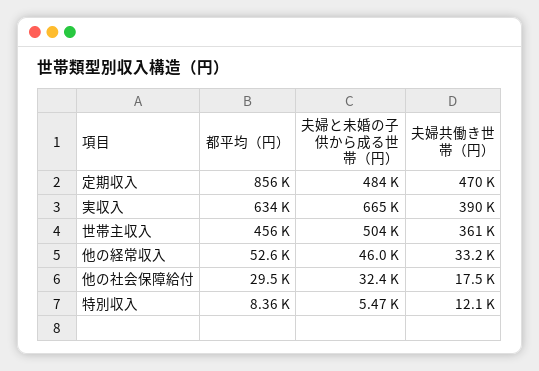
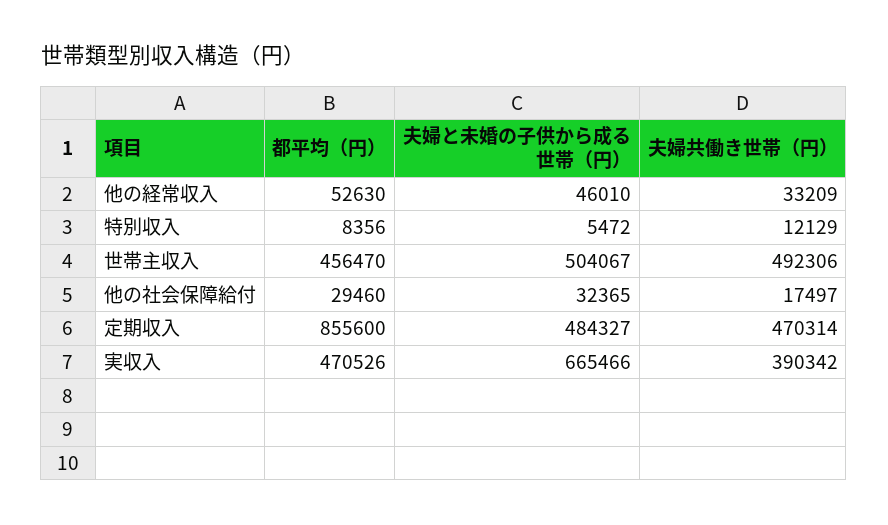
都平均（円）, 実収入: 634000 -> 470526
夫婦共働き世帯（円）, 世帯主収入: 361000 -> 492306

